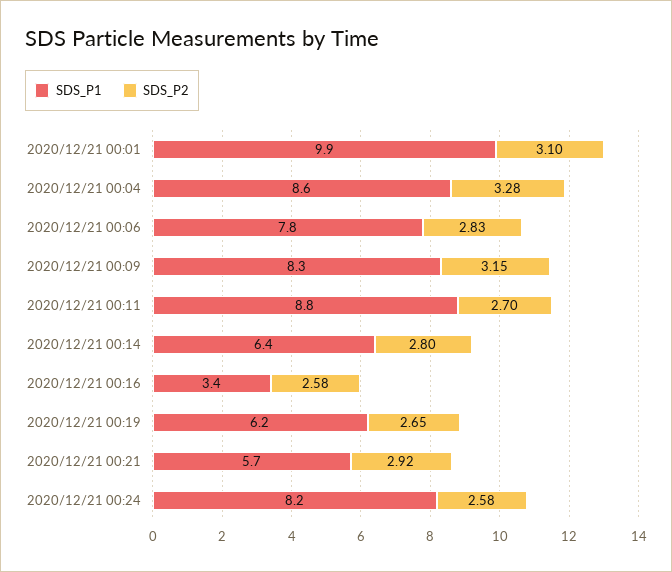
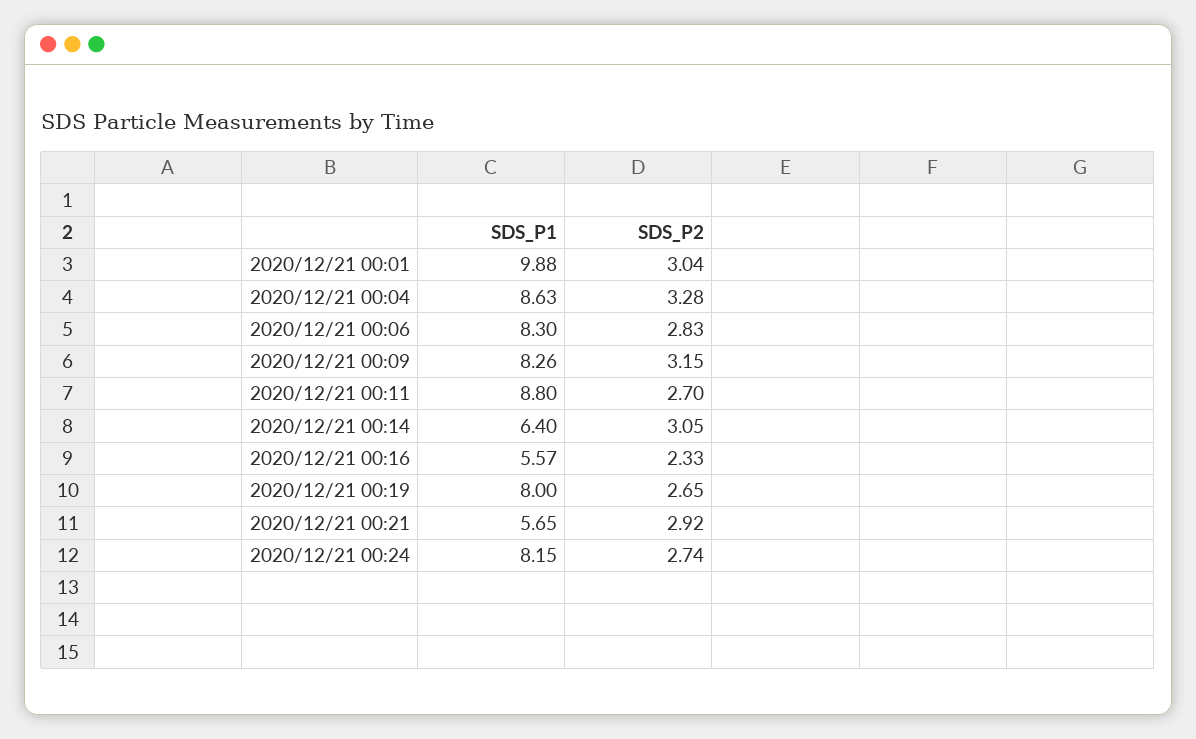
SDS_P2, 2020/12/21 00:01: 3.1 -> 3.04
SDS_P1, 2020/12/21 00:06: 7.8 -> 8.3
SDS_P2, 2020/12/21 00:14: 2.8 -> 3.05
SDS_P1, 2020/12/21 00:16: 3.4 -> 5.57
SDS_P2, 2020/12/21 00:16: 2.58 -> 2.33
SDS_P1, 2020/12/21 00:19: 6.2 -> 8
SDS_P2, 2020/12/21 00:24: 2.58 -> 2.74

